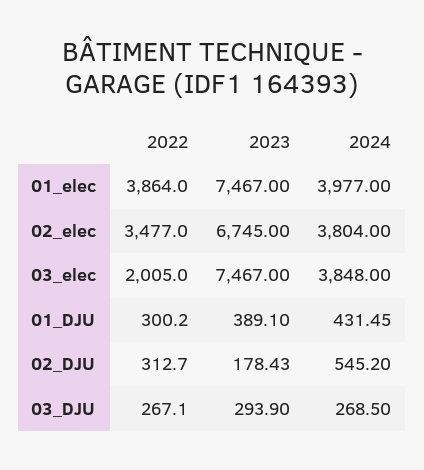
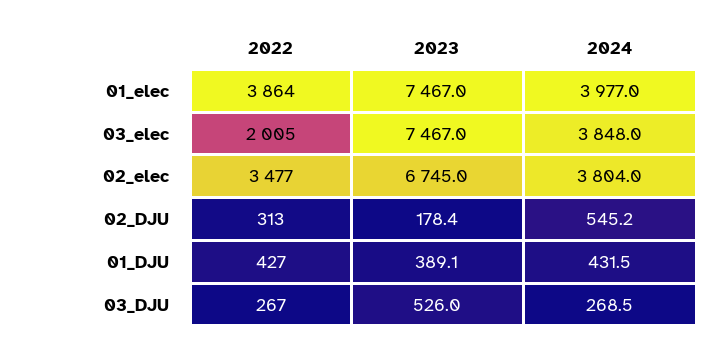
2022, 01_DJU: 300.2 -> 427
2023, 03_DJU: 293.9 -> 526

